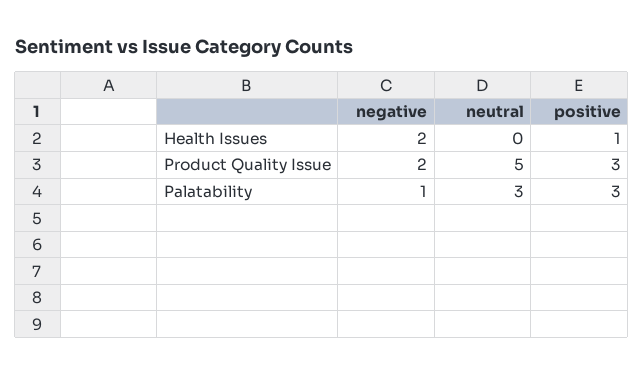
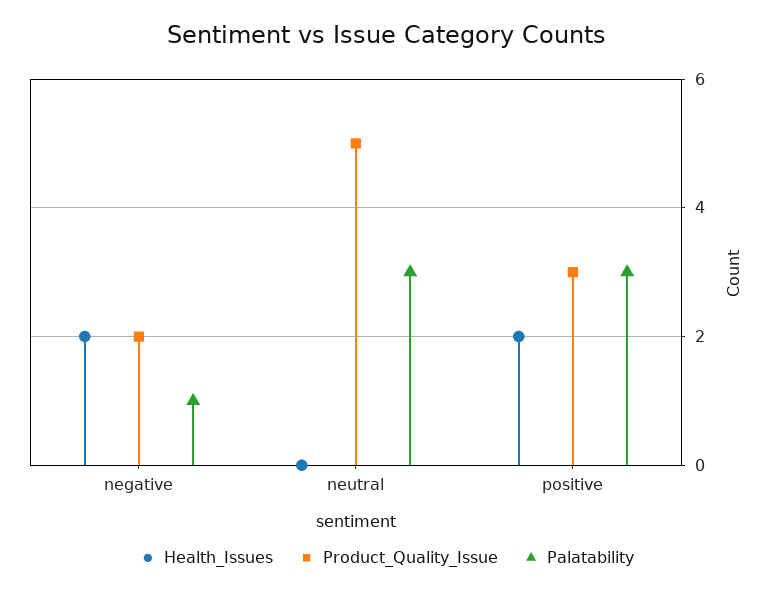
Health Issues, positive: 1 -> 2

